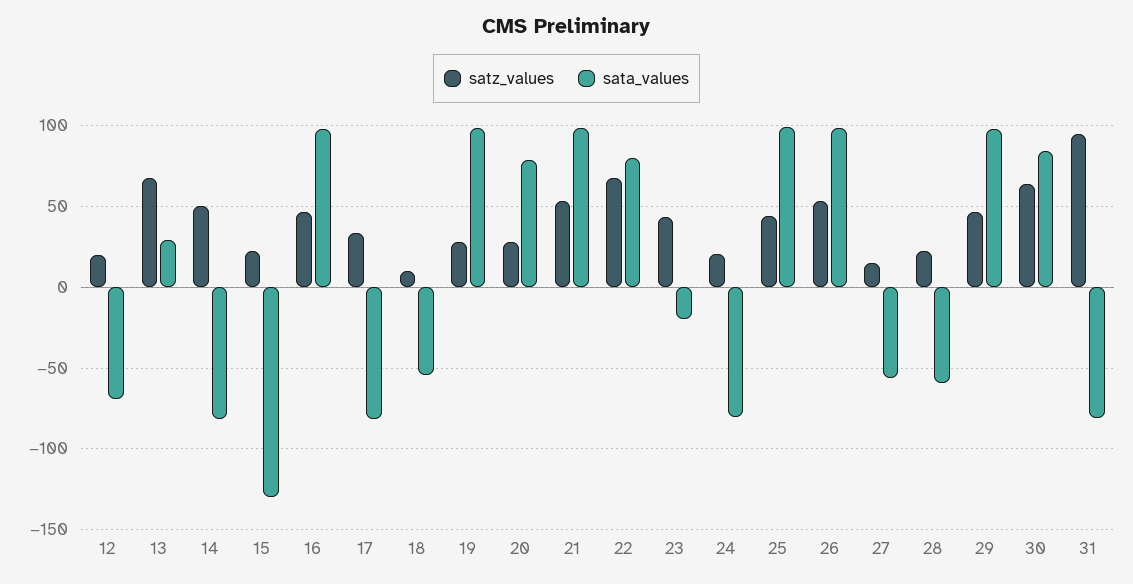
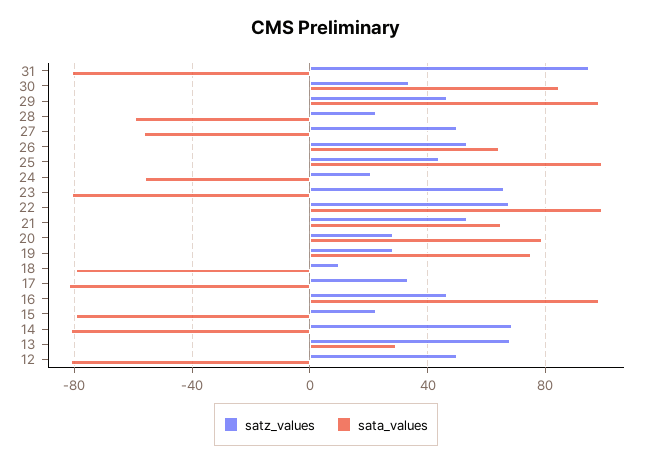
satz_values, 12: 20 -> 50
sata_values, 12: -70 -> -80
satz_values, 14: 50 -> 70
sata_values, 15: -130 -> -80
sata_values, 18: -55 -> -80
sata_values, 19: 100 -> 75
sata_values, 21: 100 -> 65
sata_values, 22: 80 -> 100
satz_values, 23: 45 -> 65
sata_values, 23: -20 -> -80
sata_values, 24: -80 -> -55
sata_values, 26: 100 -> 65
satz_values, 27: 15 -> 50
satz_values, 30: 65 -> 35

